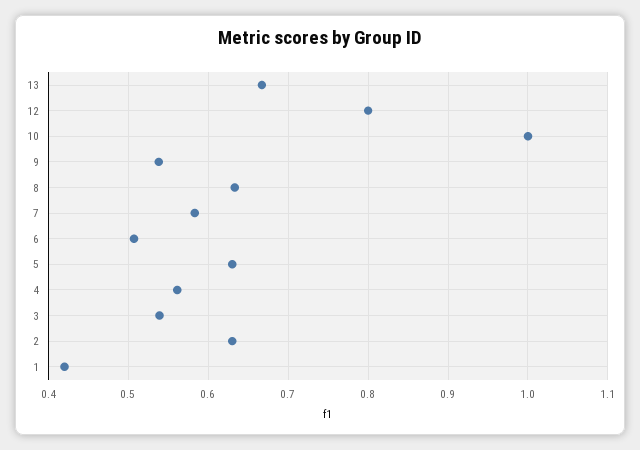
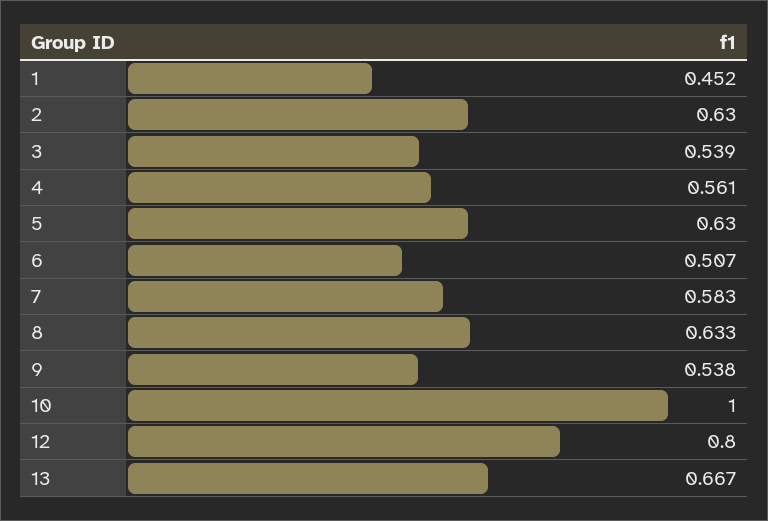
1: 0.42 -> 0.452

